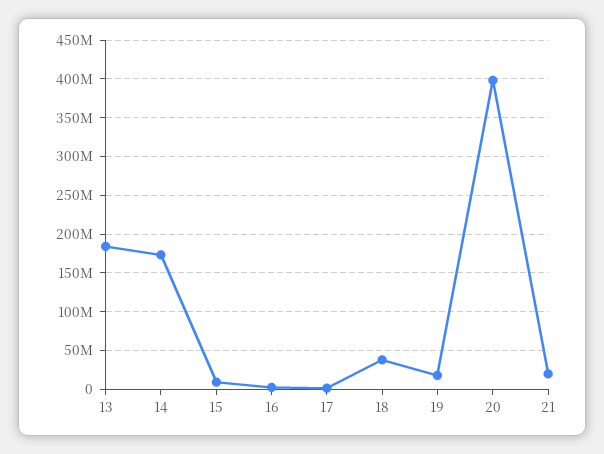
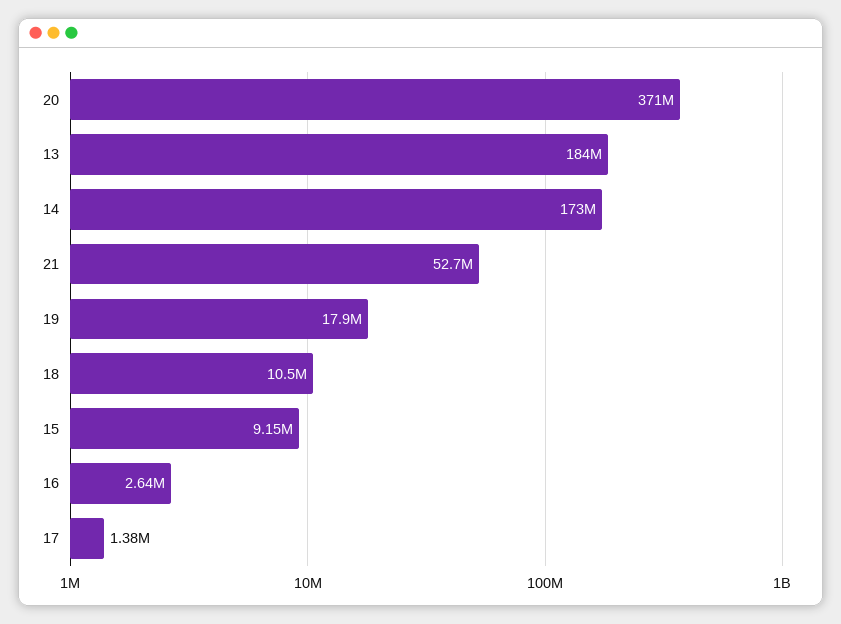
18: 40000000 -> 10500000
20: 400000000 -> 371000000
21: 20000000 -> 52700000

